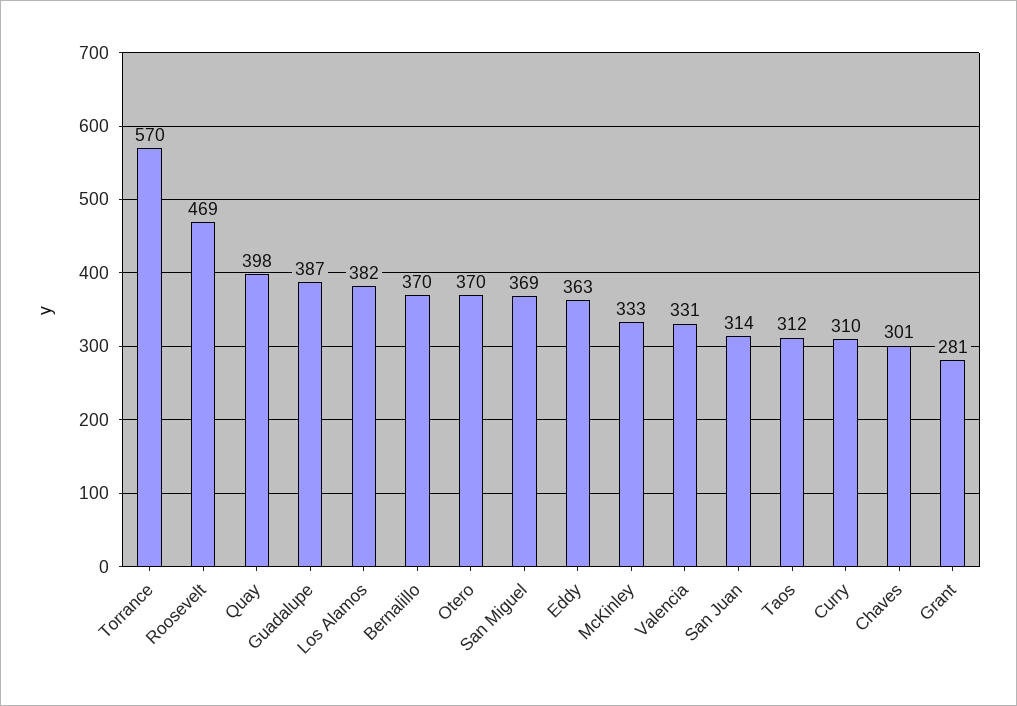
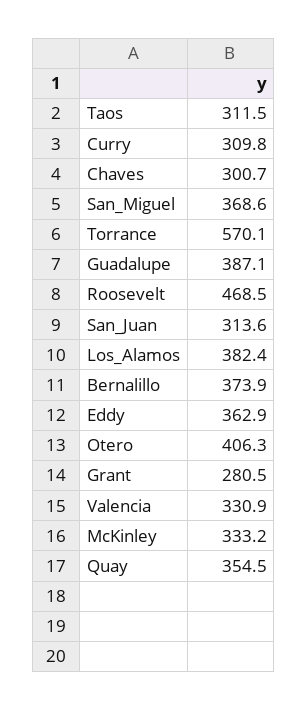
Quay: 398 -> 354.5
Bernalillo: 370 -> 373.9
Otero: 370 -> 406.3

